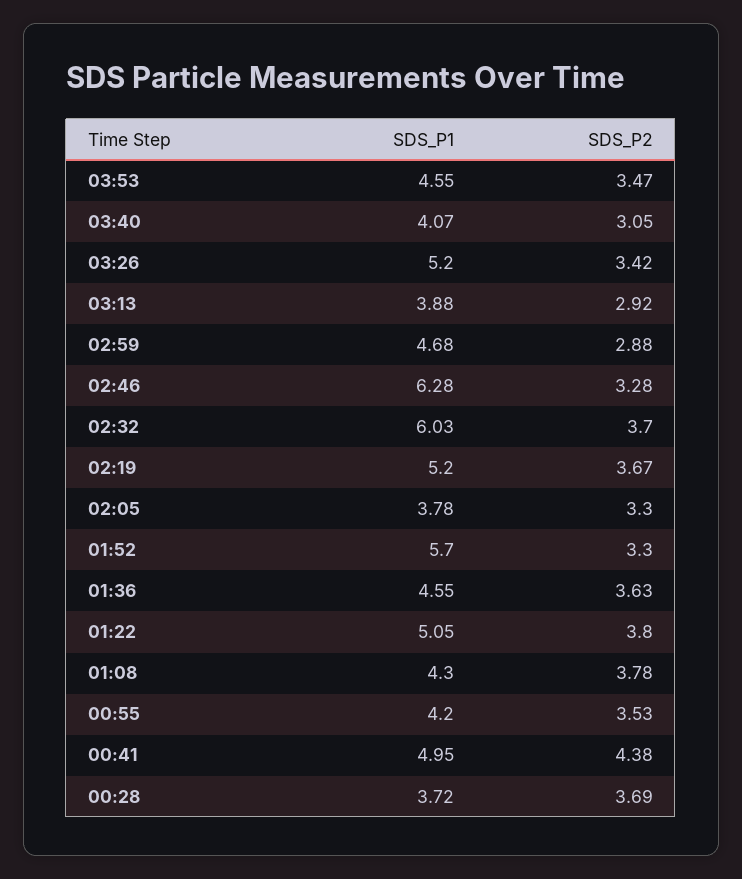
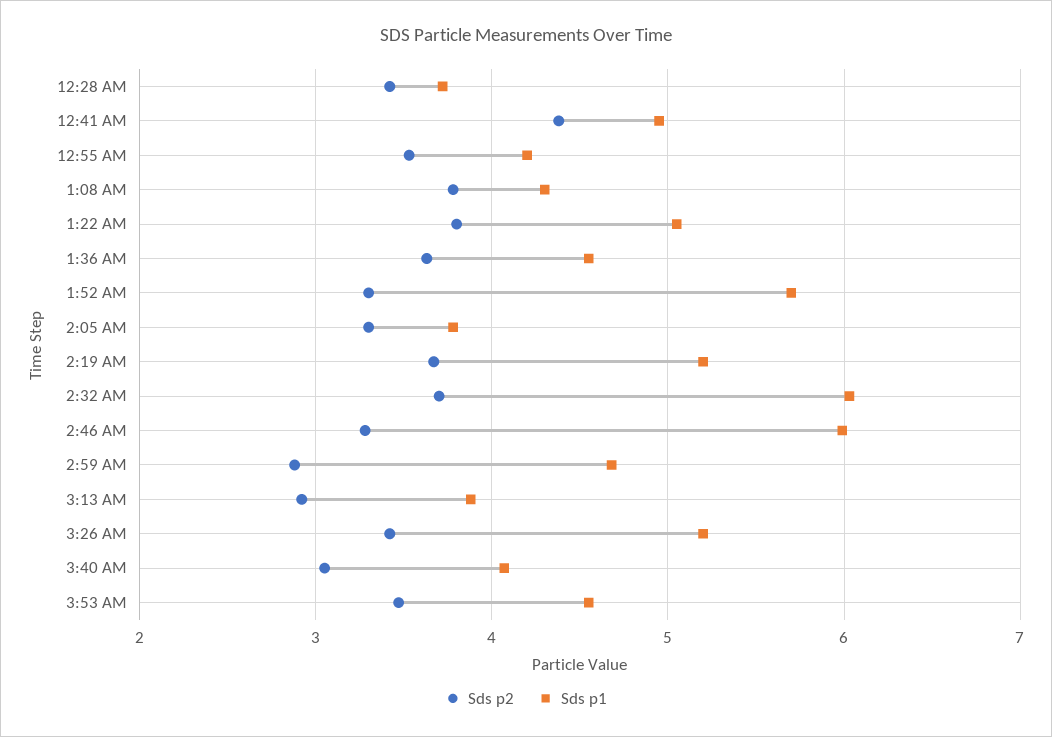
SDS_P1, 02:46: 6.28 -> 6
SDS_P2, 00:28: 3.69 -> 3.4

